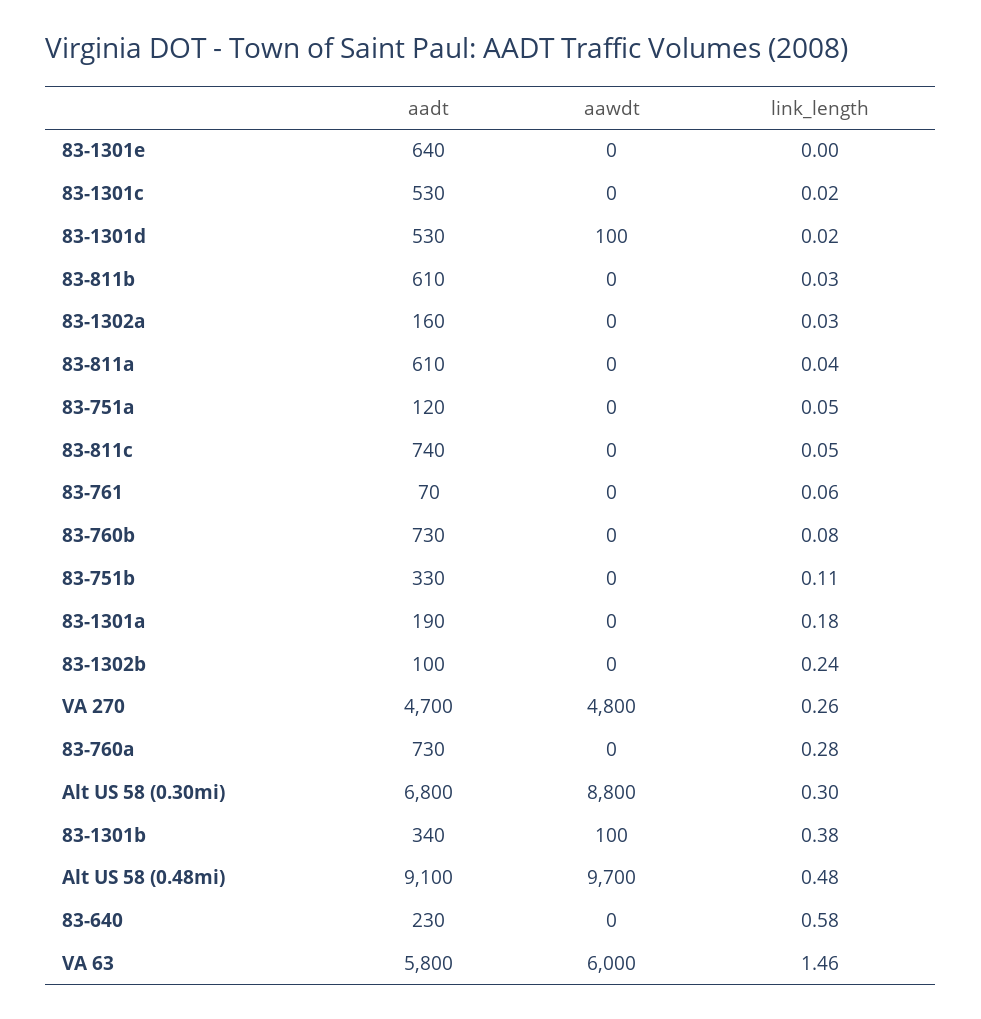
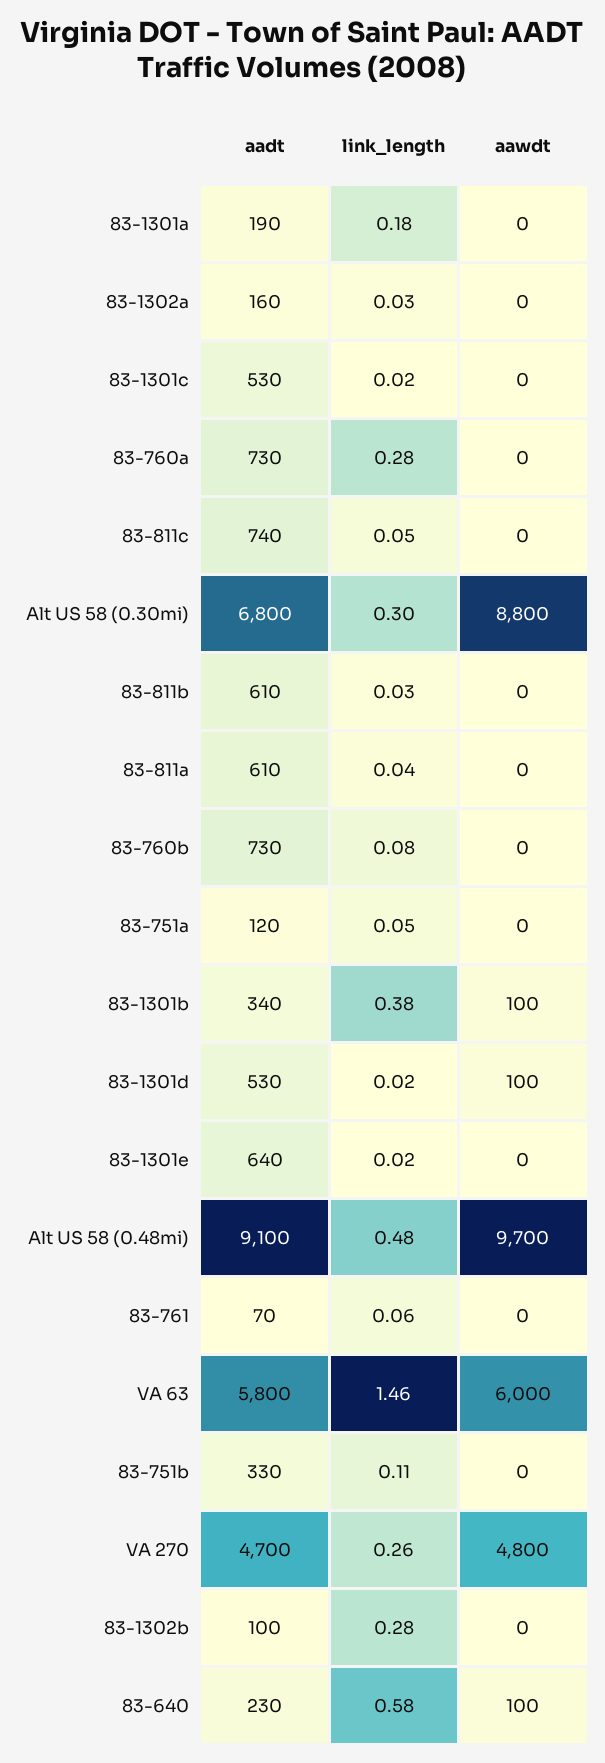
link_length, 83-1301e: 0 -> 0.02
link_length, 83-1302b: 0.24 -> 0.28
aawdt, 83-640: 0 -> 100

